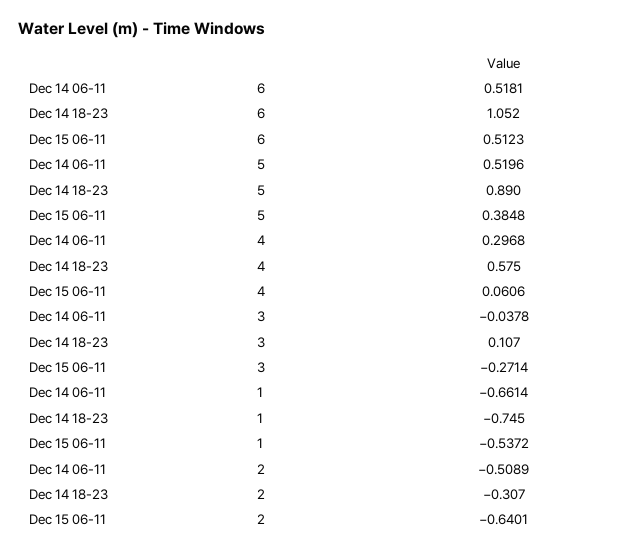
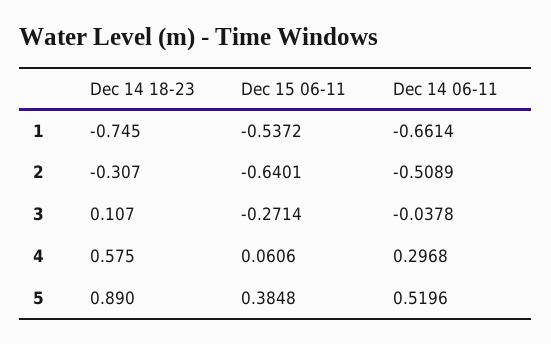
Dec 14 06-11, 6: 0.5181 -> none
Dec 14 18-23, 6: 1.052 -> none
Dec 15 06-11, 6: 0.5123 -> none

